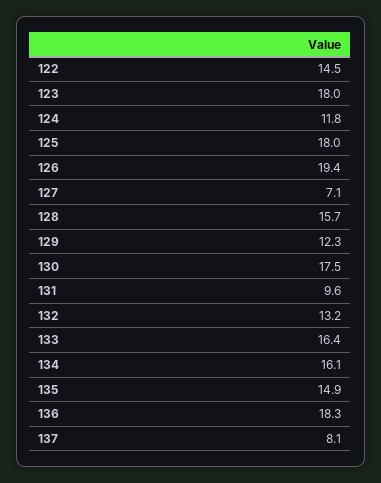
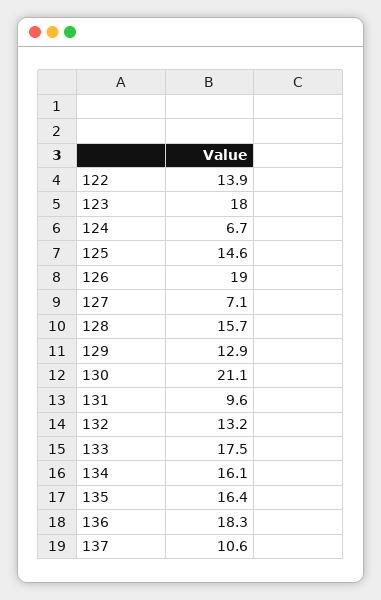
122: 14.5 -> 13.9
124: 11.8 -> 6.7
125: 18 -> 14.6
126: 19.4 -> 19
129: 12.3 -> 12.9
130: 17.5 -> 21.1
133: 16.4 -> 17.5
135: 14.9 -> 16.4
137: 8.1 -> 10.6

